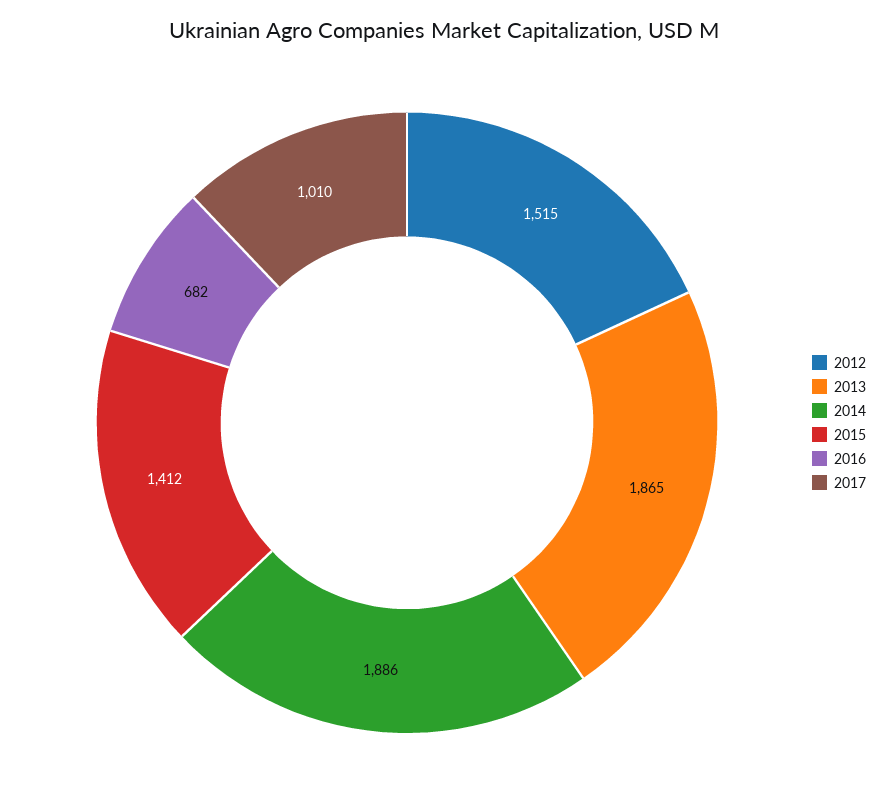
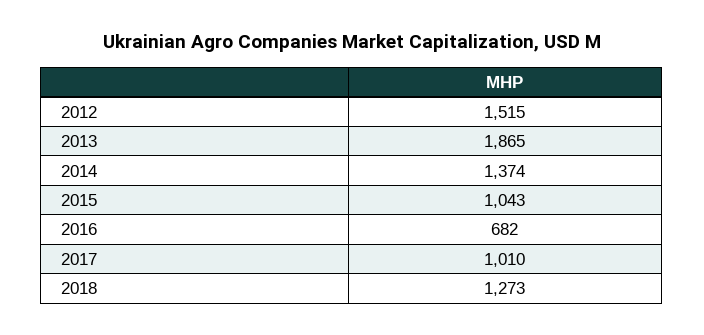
2014: 1886 -> 1374
2015: 1412 -> 1043
2018: none -> 1273

